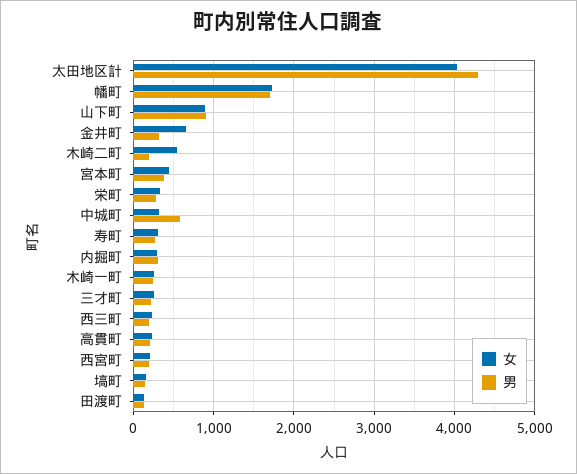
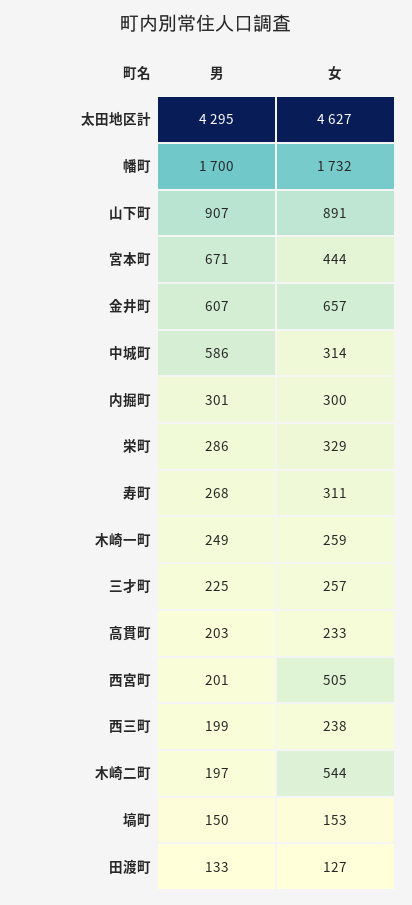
女, 太田地区計: 4000 -> 4627
男, 金井町: 300 -> 607
男, 宮本町: 400 -> 671
女, 西宮町: 200 -> 505

